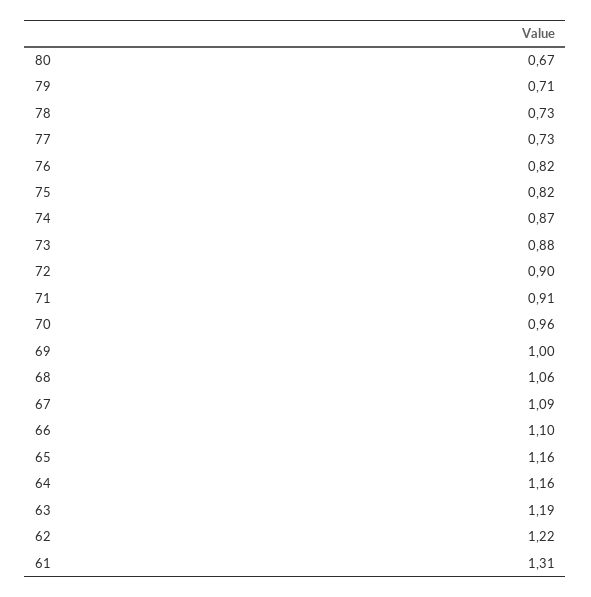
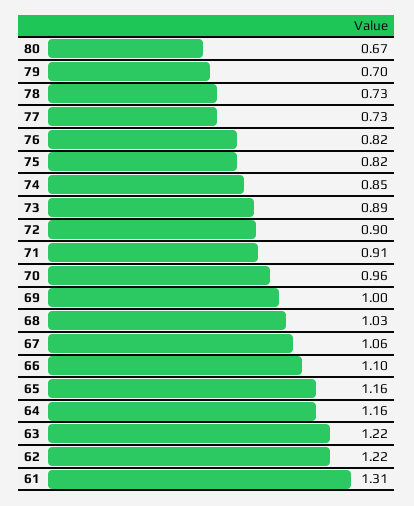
79: 0.71 -> 0.7
74: 0.87 -> 0.85
73: 0.88 -> 0.89
68: 1.06 -> 1.03
67: 1.09 -> 1.06
63: 1.19 -> 1.22

